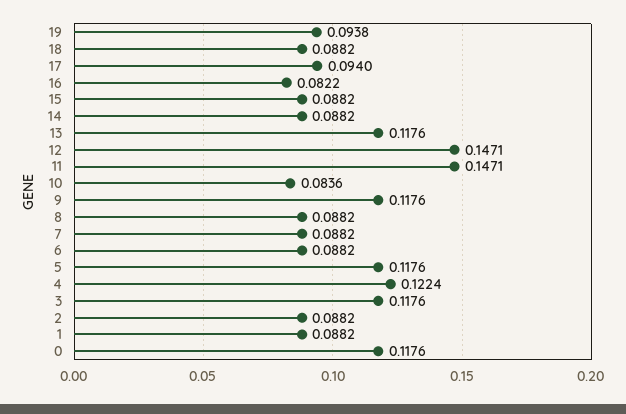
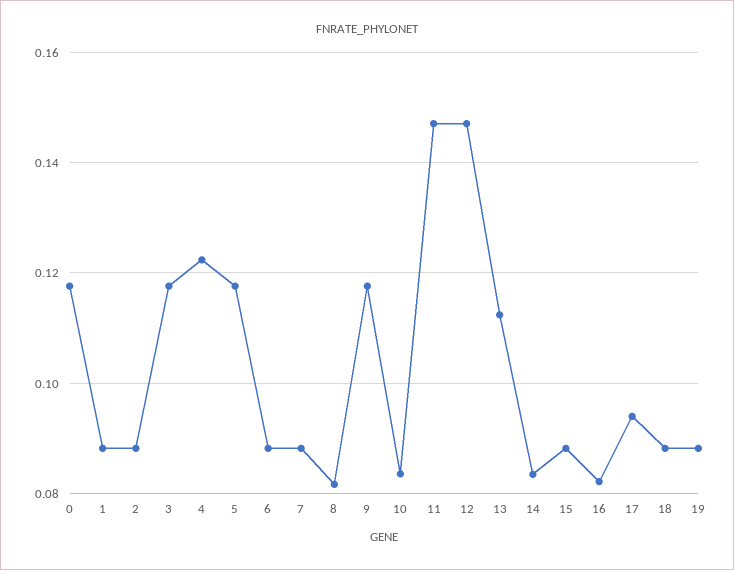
19: 0.0938 -> 0.088
14: 0.0882 -> 0.084
13: 0.1176 -> 0.112
8: 0.0882 -> 0.082

